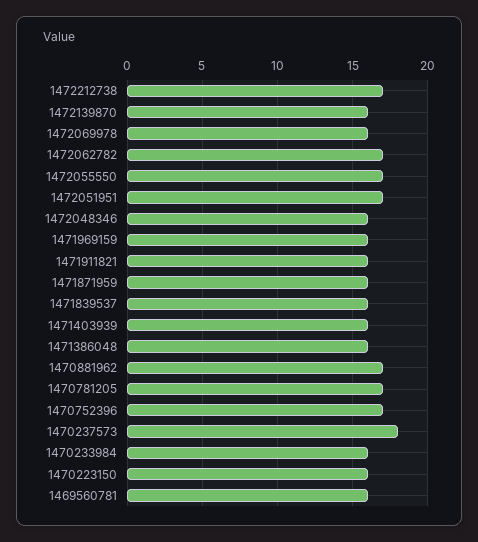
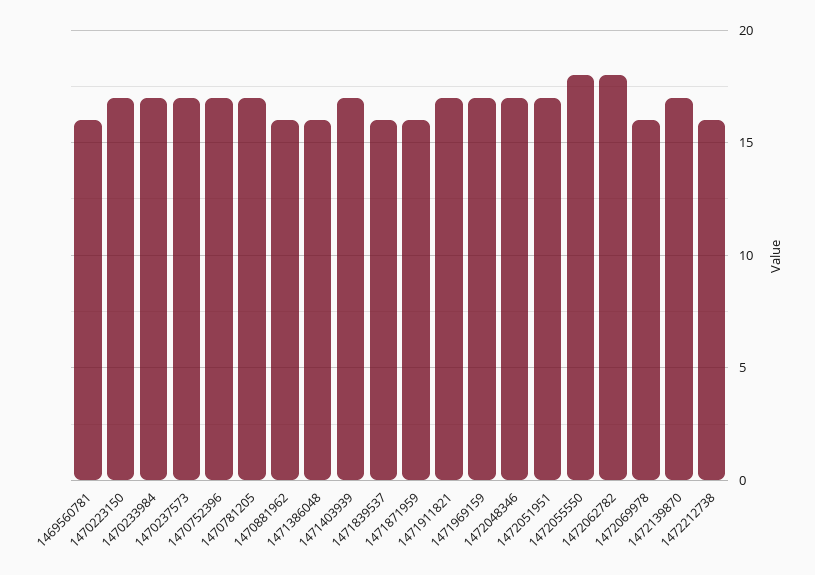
1472212738: 17 -> 16
1472139870: 16 -> 17
1472062782: 17 -> 18
1472055550: 17 -> 18
1472048346: 16 -> 17
1471969159: 16 -> 17
1471911821: 16 -> 17
1471403939: 16 -> 17
1470881962: 17 -> 16
1470237573: 18 -> 17
1470233984: 16 -> 17
1470223150: 16 -> 17

